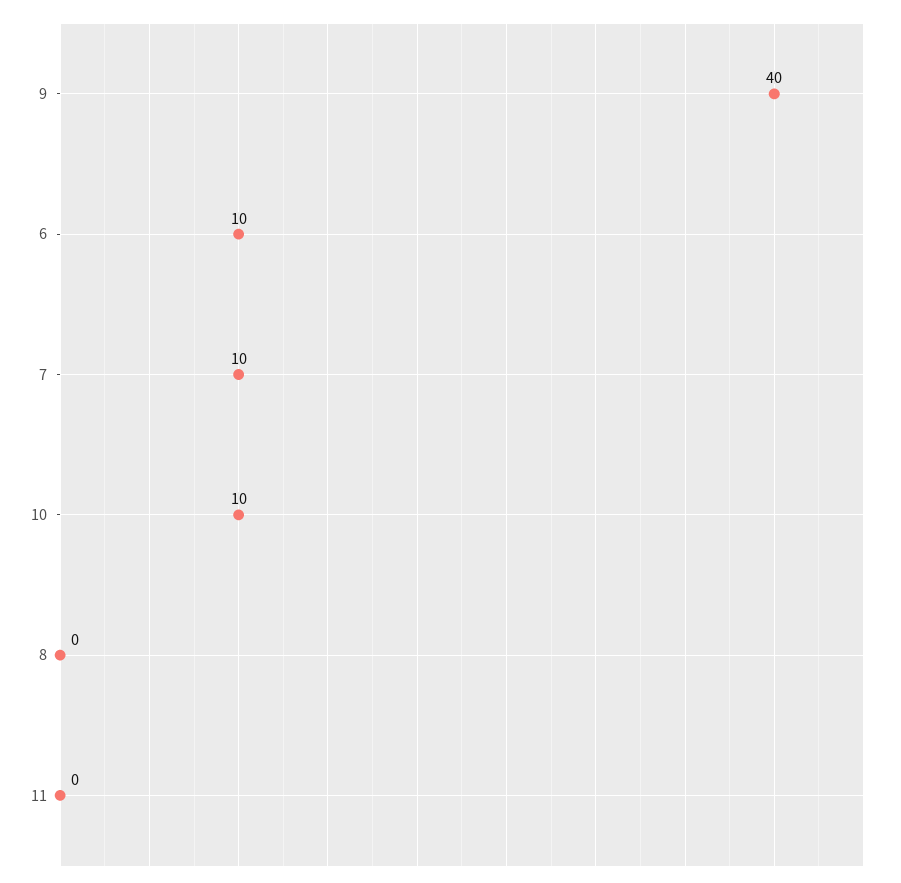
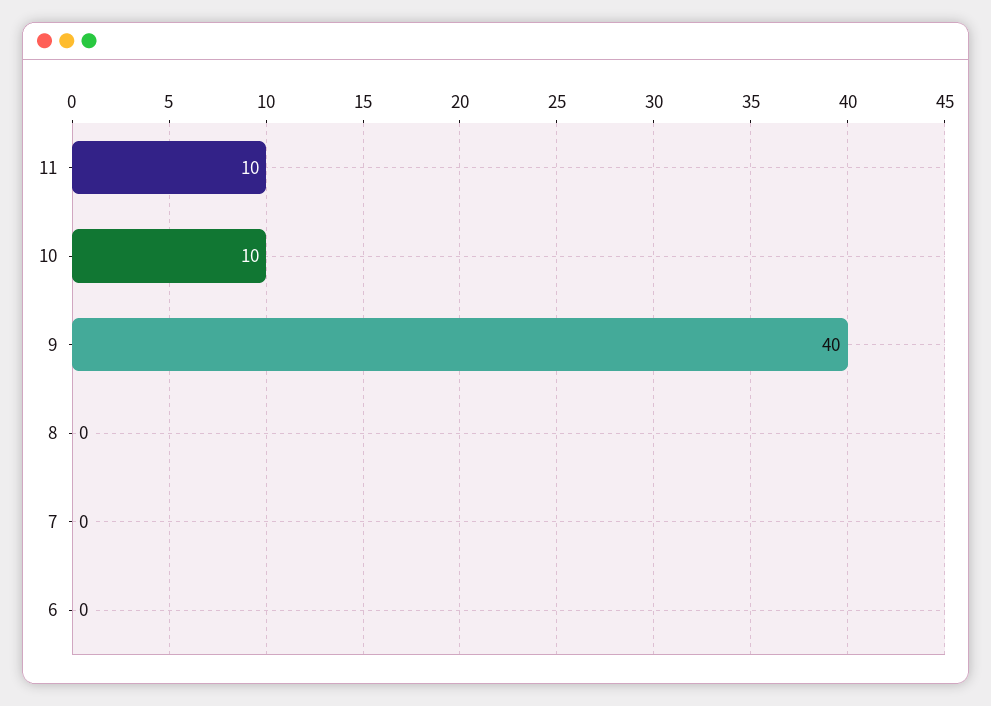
6: 10 -> 0
7: 10 -> 0
11: 0 -> 10

